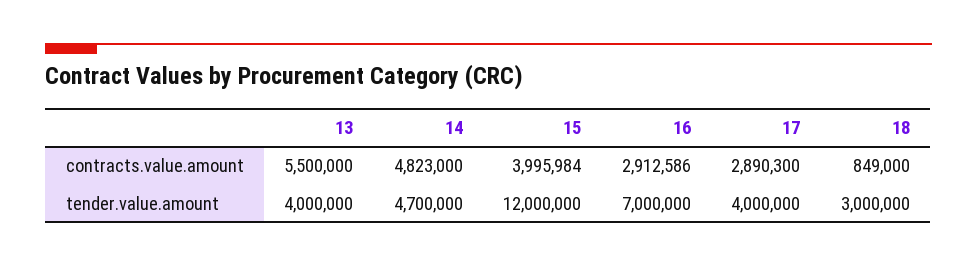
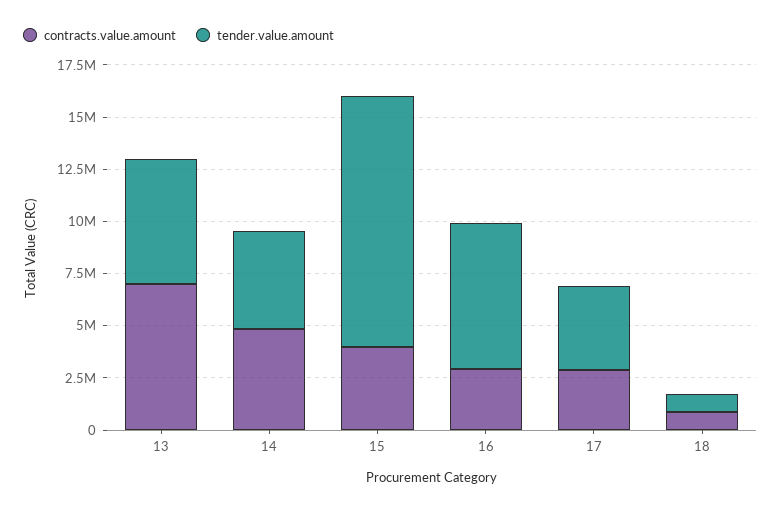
contracts.value.amount, 13: 5500000 -> 7000000
tender.value.amount, 13: 4000000 -> 6000000
tender.value.amount, 18: 3000000 -> 1000000

